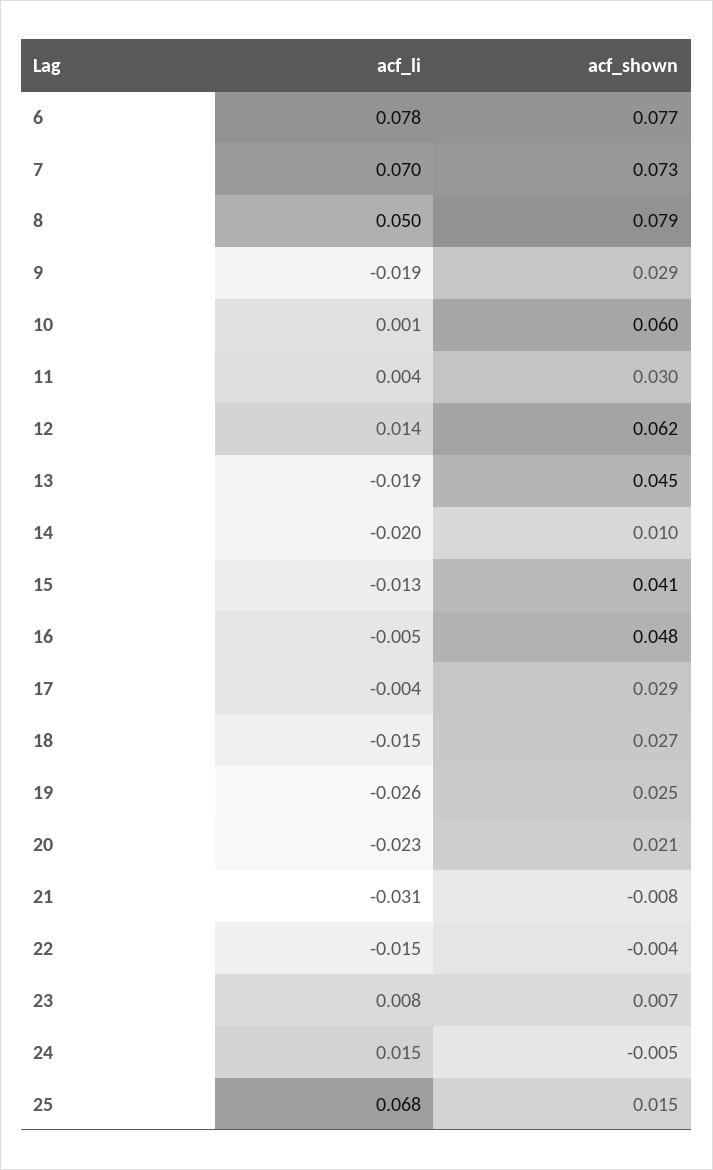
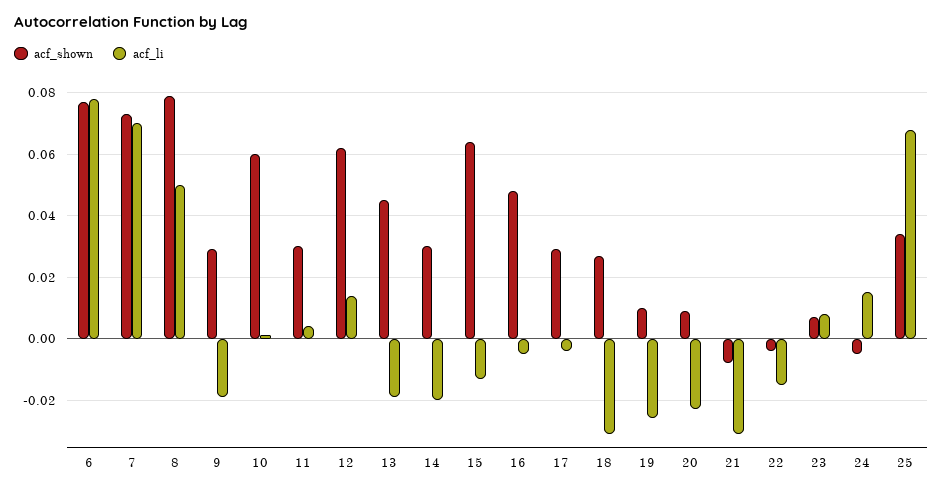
acf_shown, 14: 0.01 -> 0.03
acf_shown, 15: 0.041 -> 0.065
acf_li, 18: -0.015 -> -0.03
acf_shown, 19: 0.025 -> 0.01
acf_shown, 20: 0.021 -> 0.01
acf_shown, 25: 0.015 -> 0.035

